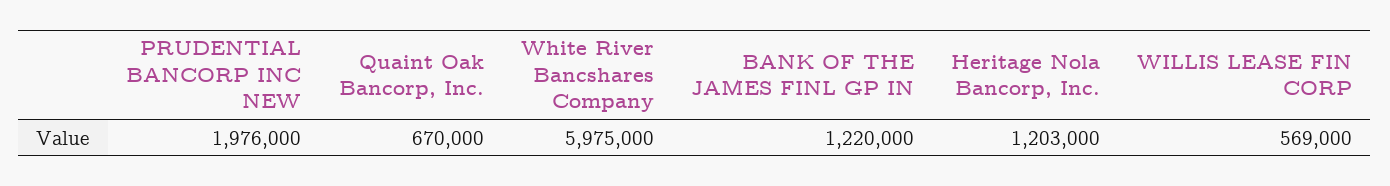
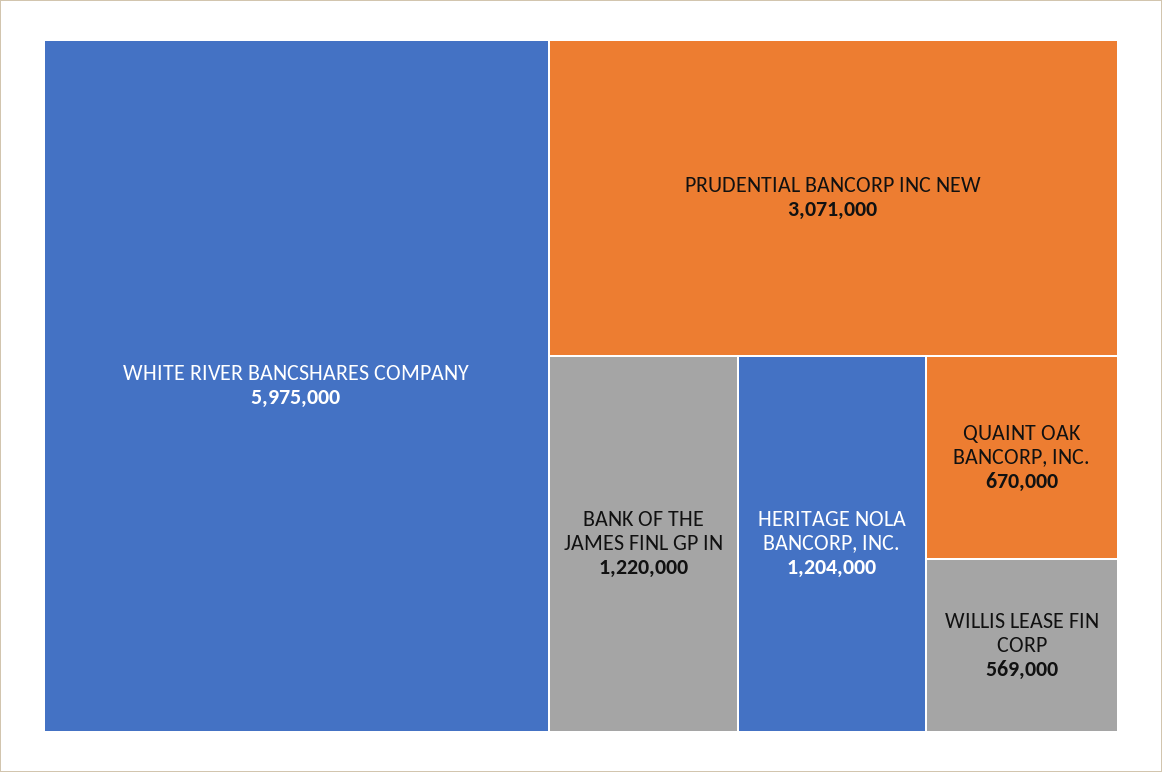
PRUDENTIAL BANCORP INC NEW: 1976000 -> 3071000
Heritage Nola Bancorp, Inc.: 1203000 -> 1204000

